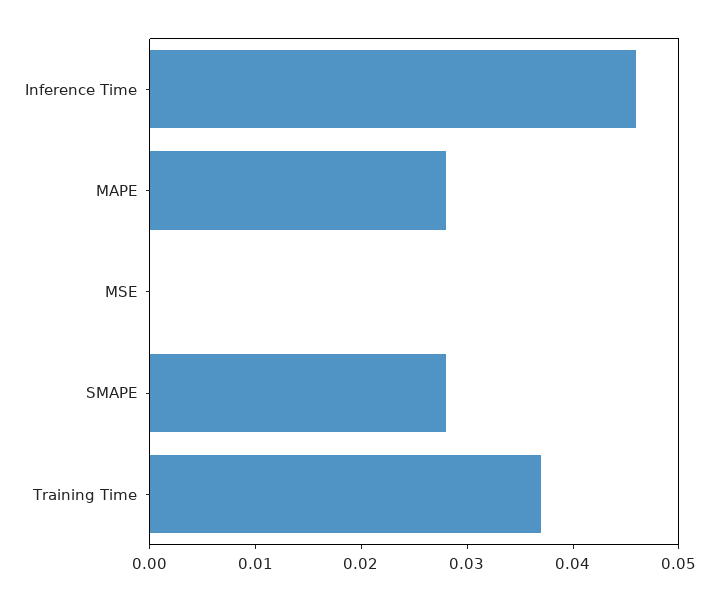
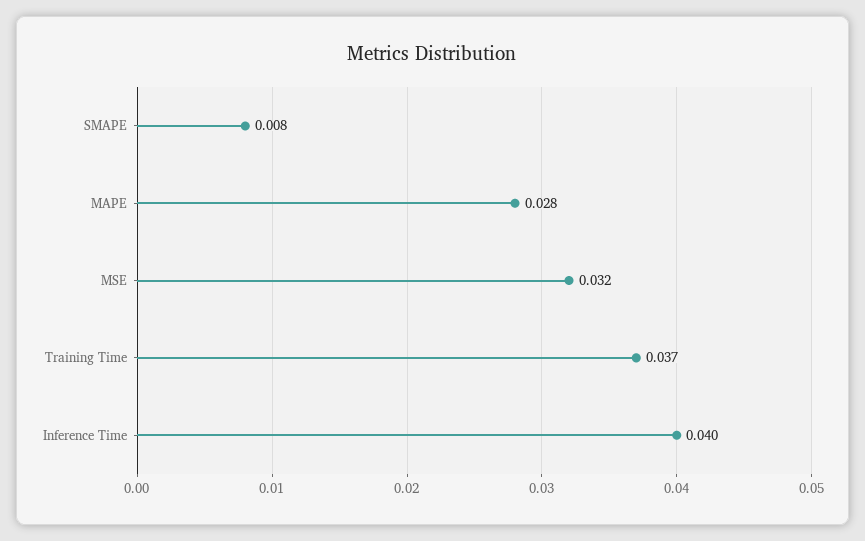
Inference Time: 0.046 -> 0.04
MSE: 0 -> 0.032
SMAPE: 0.028 -> 0.008

